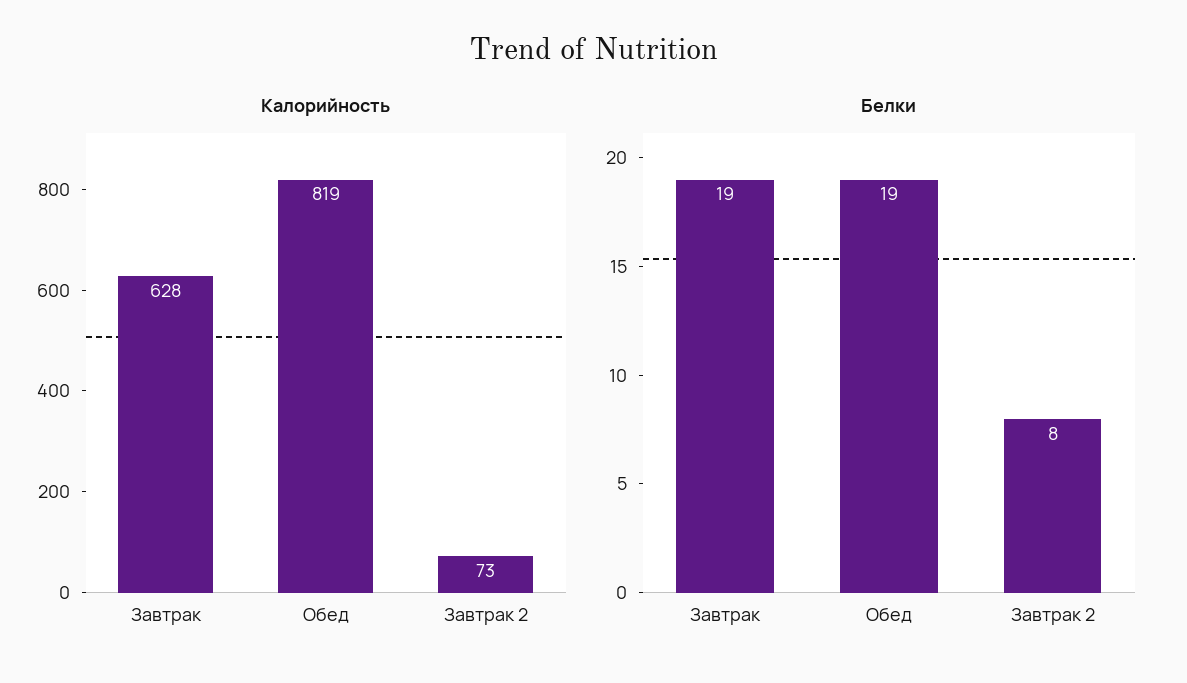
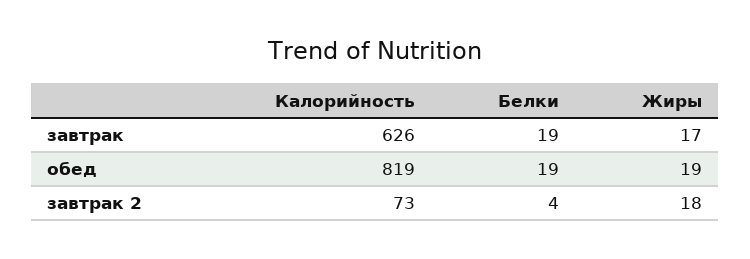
Калорийность, Завтрак: 628 -> 626
Белки, Завтрак 2: 8 -> 4
Жиры, Завтрак: none -> 17
Жиры, Обед: none -> 19
Жиры, Завтрак 2: none -> 18

